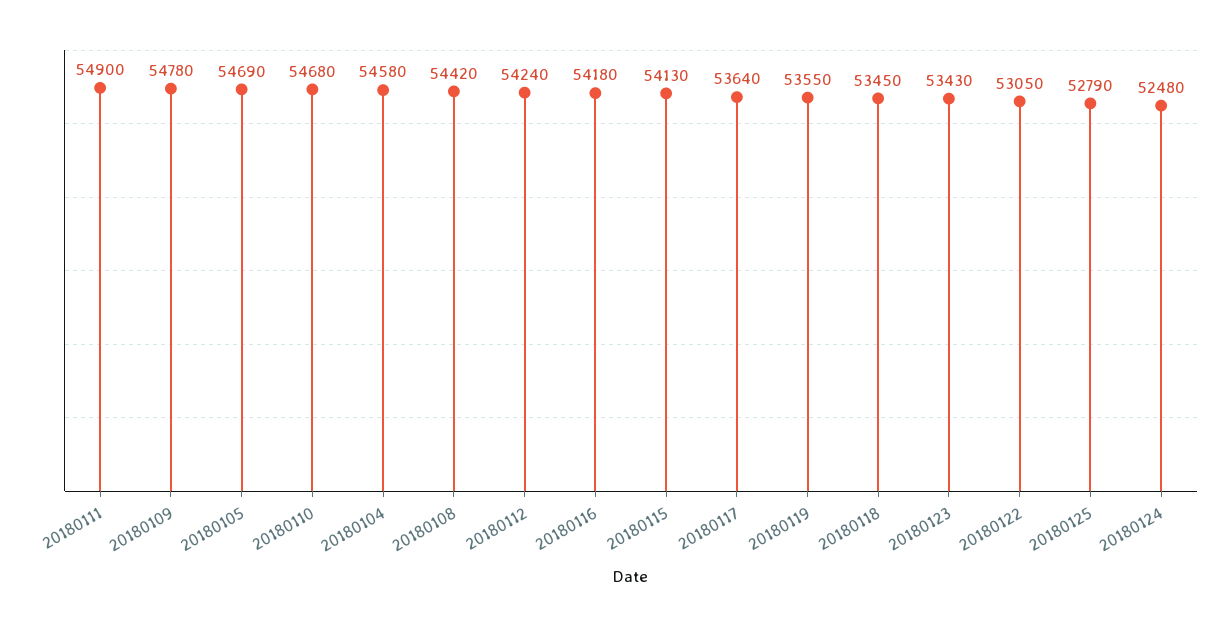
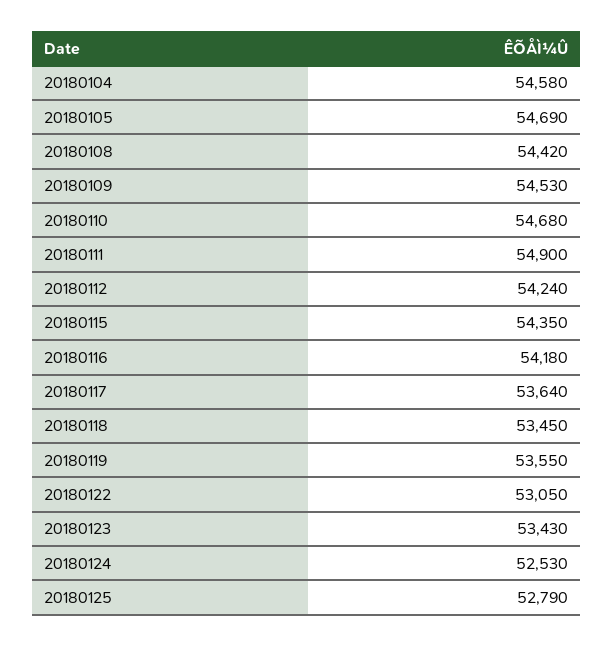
20180109: 54780 -> 54530
20180115: 54130 -> 54350
20180124: 52480 -> 52530

